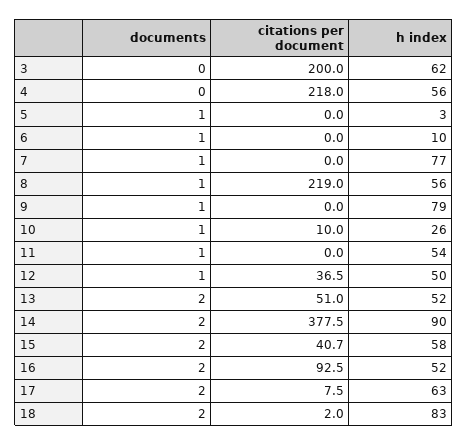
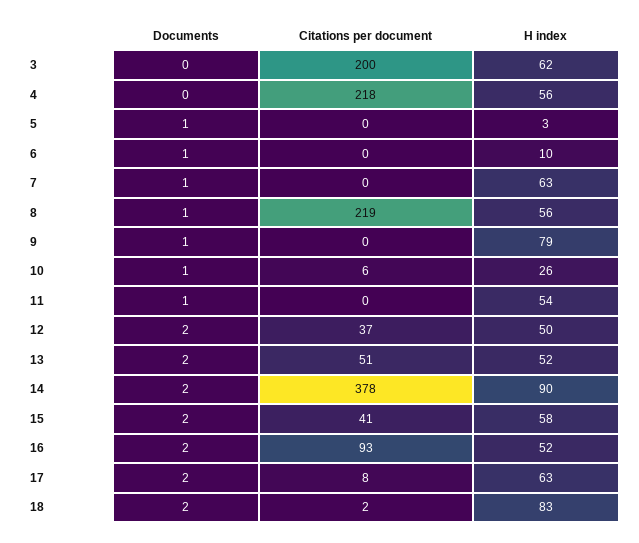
h index, 7: 77 -> 63
citations per document, 10: 10 -> 6
documents, 12: 1 -> 2

